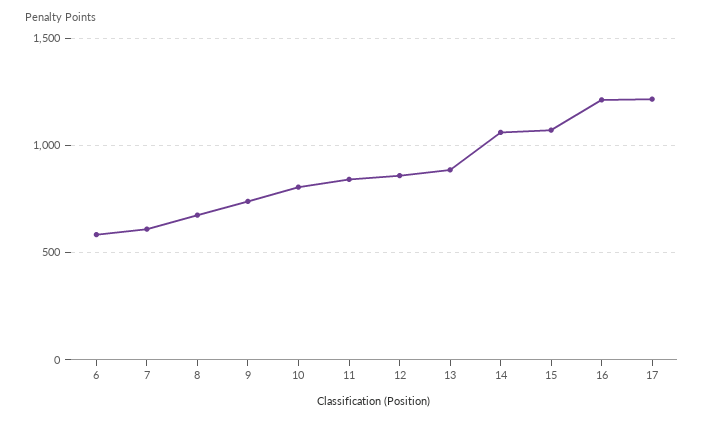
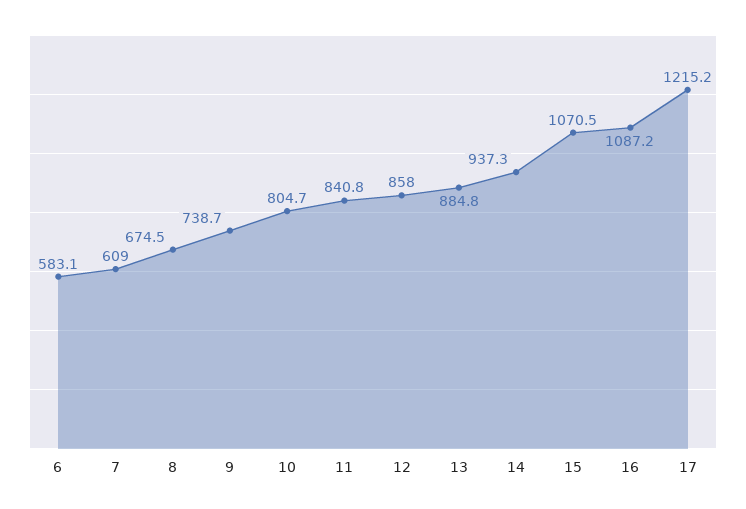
14: 1050 -> 937.3
16: 1200 -> 1087.2

